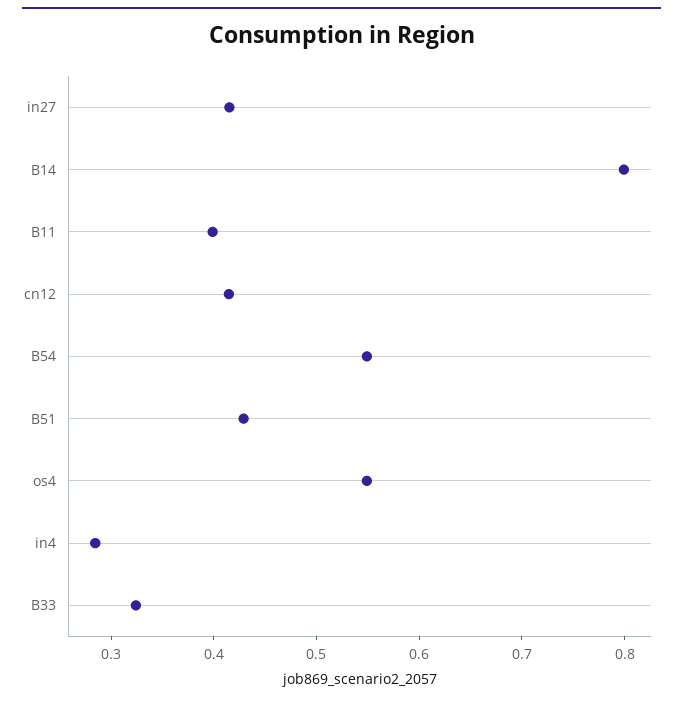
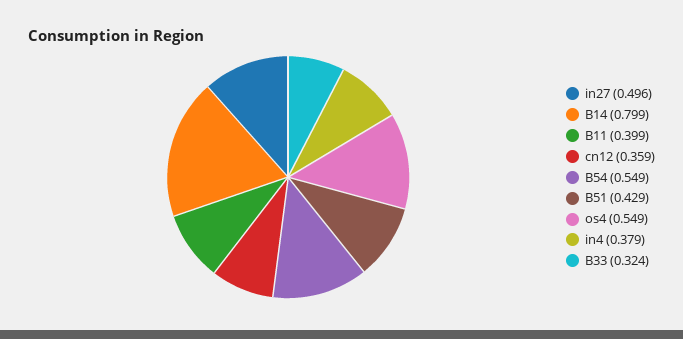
in27: 0.42 -> 0.496
cn12: 0.42 -> 0.359
in4: 0.28 -> 0.379

